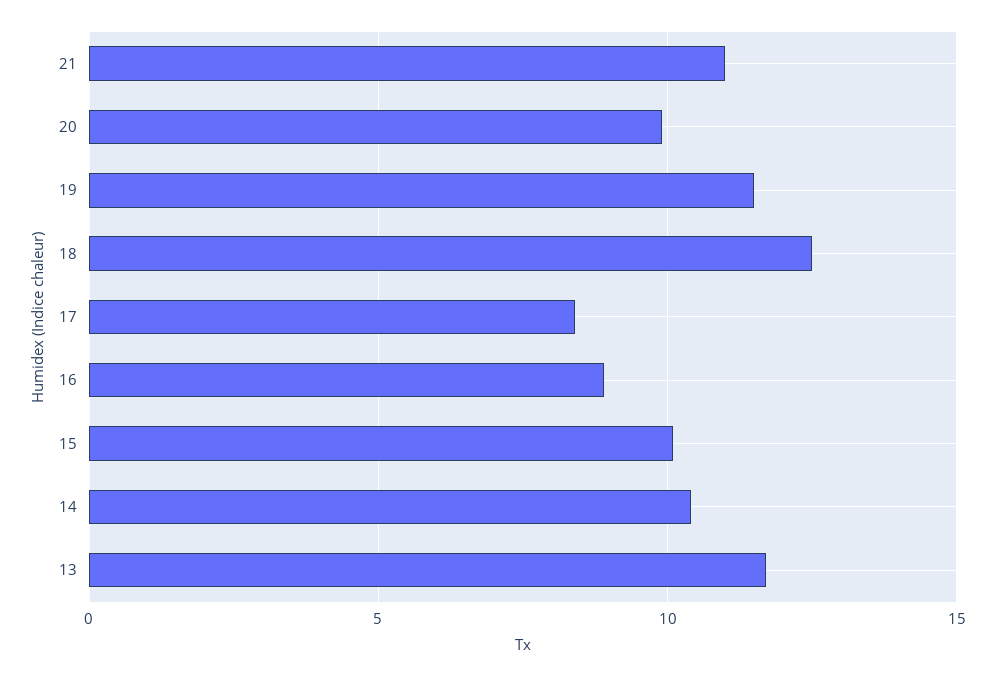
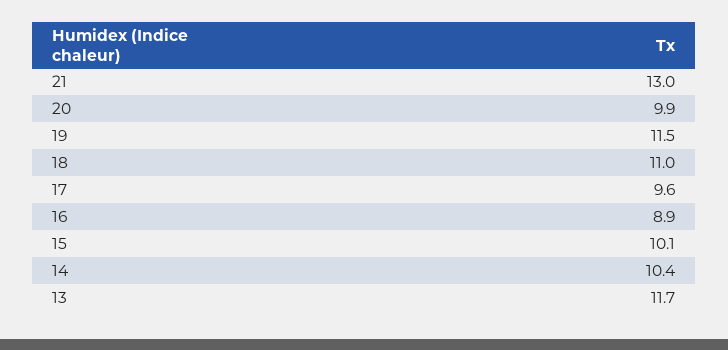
21: 11 -> 13
18: 12.5 -> 11
17: 8.5 -> 9.6

